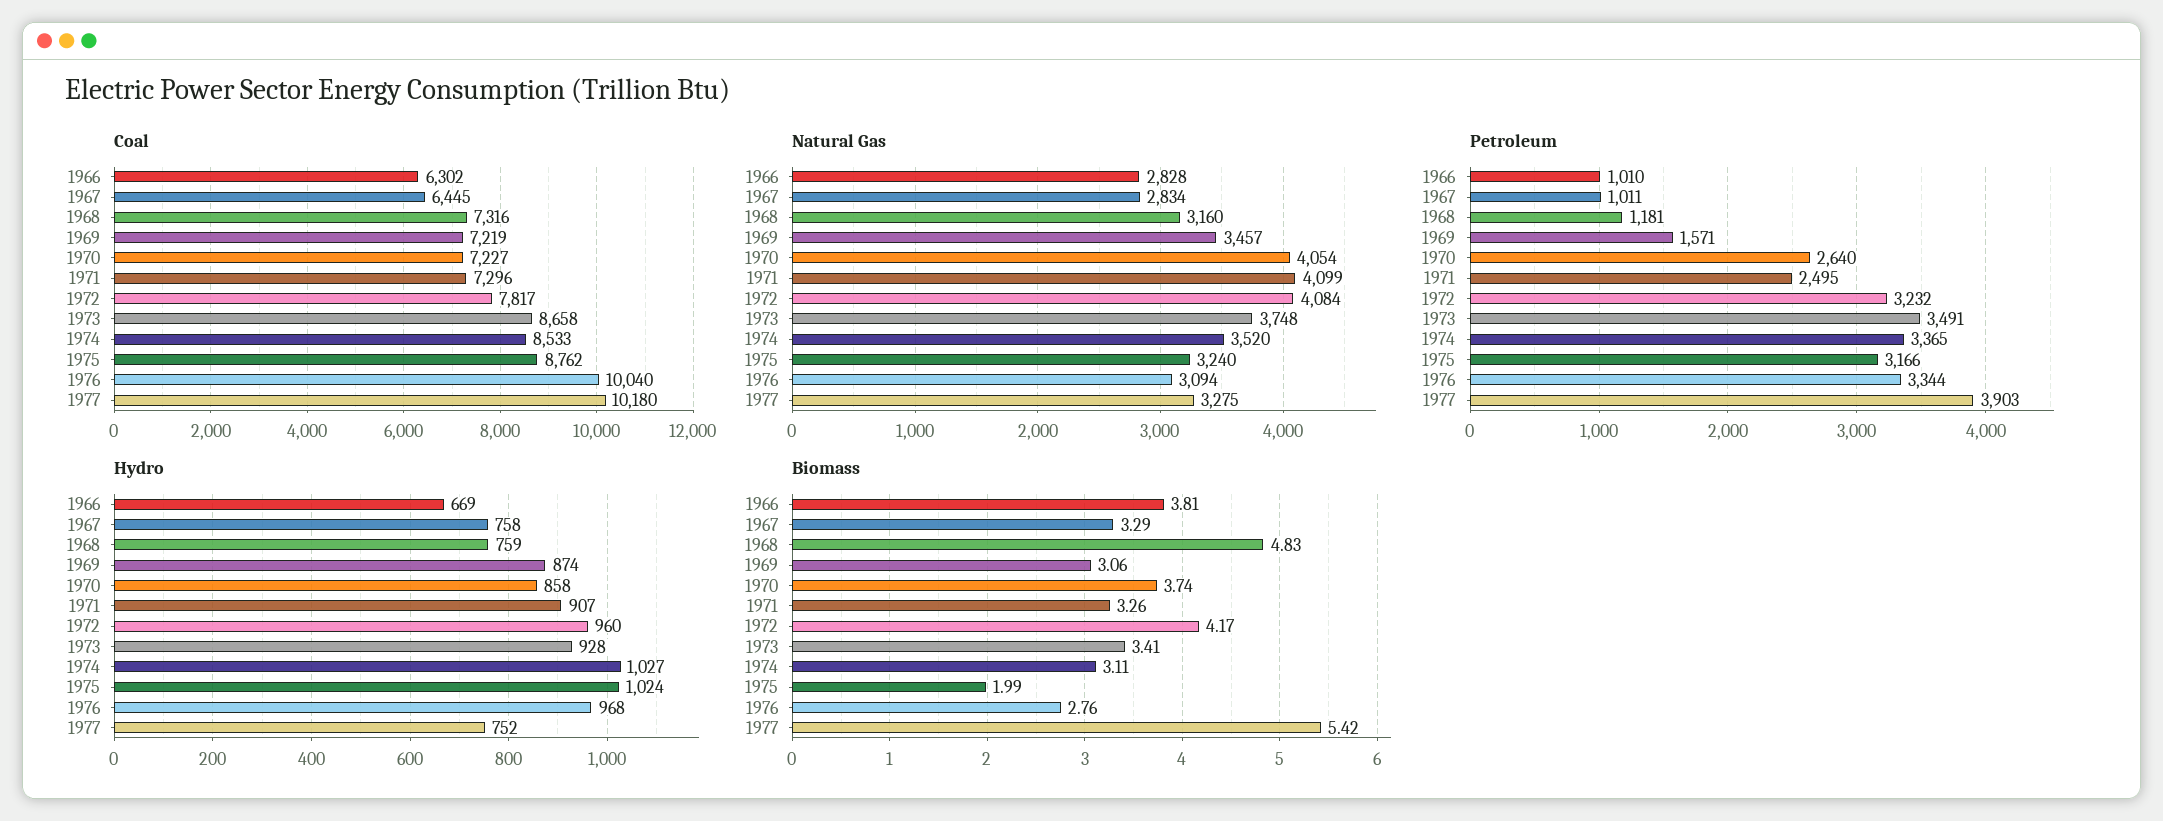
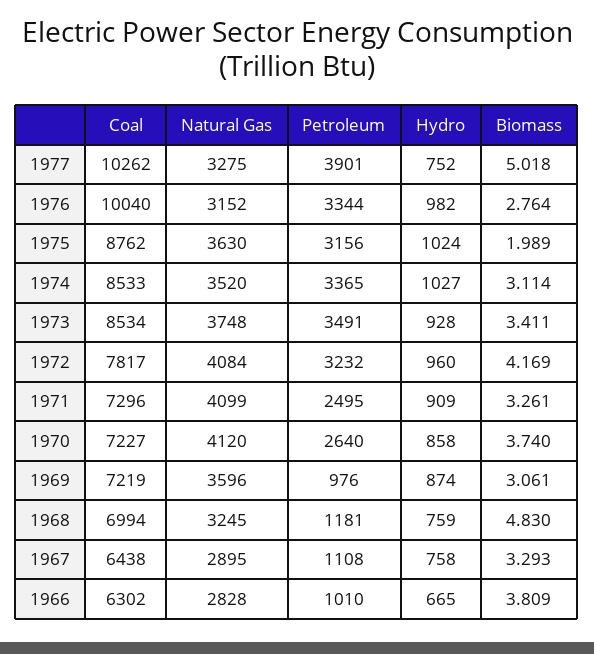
Coal, 1967: 6445 -> 6438
Coal, 1968: 7316 -> 6994
Coal, 1973: 8658 -> 8534
Coal, 1977: 10180 -> 10262
Natural Gas, 1967: 2834 -> 2895
Natural Gas, 1968: 3160 -> 3245
Natural Gas, 1969: 3457 -> 3596
Natural Gas, 1970: 4054 -> 4120
Natural Gas, 1975: 3240 -> 3630
Natural Gas, 1976: 3094 -> 3152
Petroleum, 1967: 1011 -> 1108
Petroleum, 1969: 1571 -> 976
Petroleum, 1975: 3166 -> 3156
Petroleum, 1977: 3903 -> 3901
Hydro, 1966: 669 -> 665
Hydro, 1971: 907 -> 909
Hydro, 1976: 968 -> 982
Biomass, 1977: 5.42 -> 5.018

